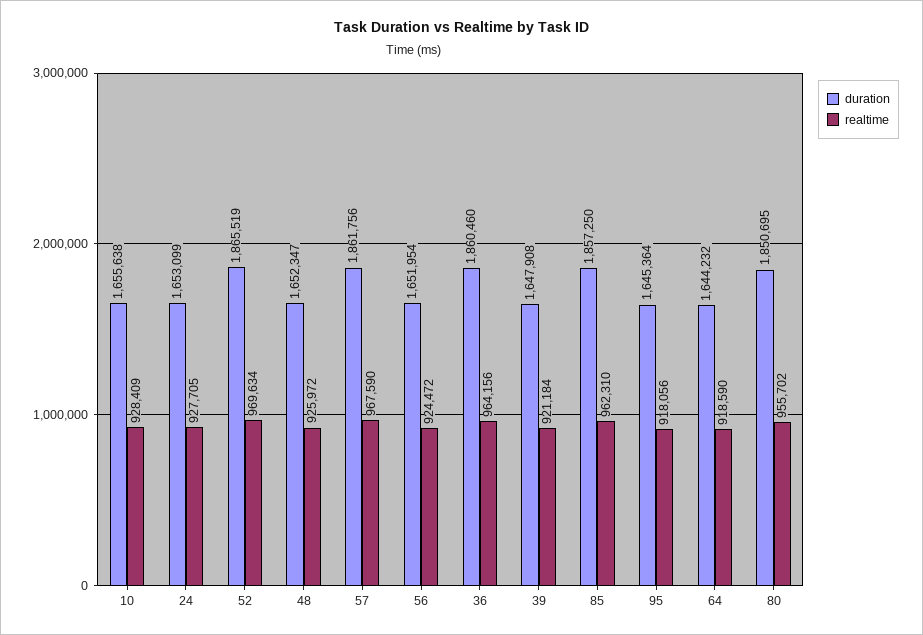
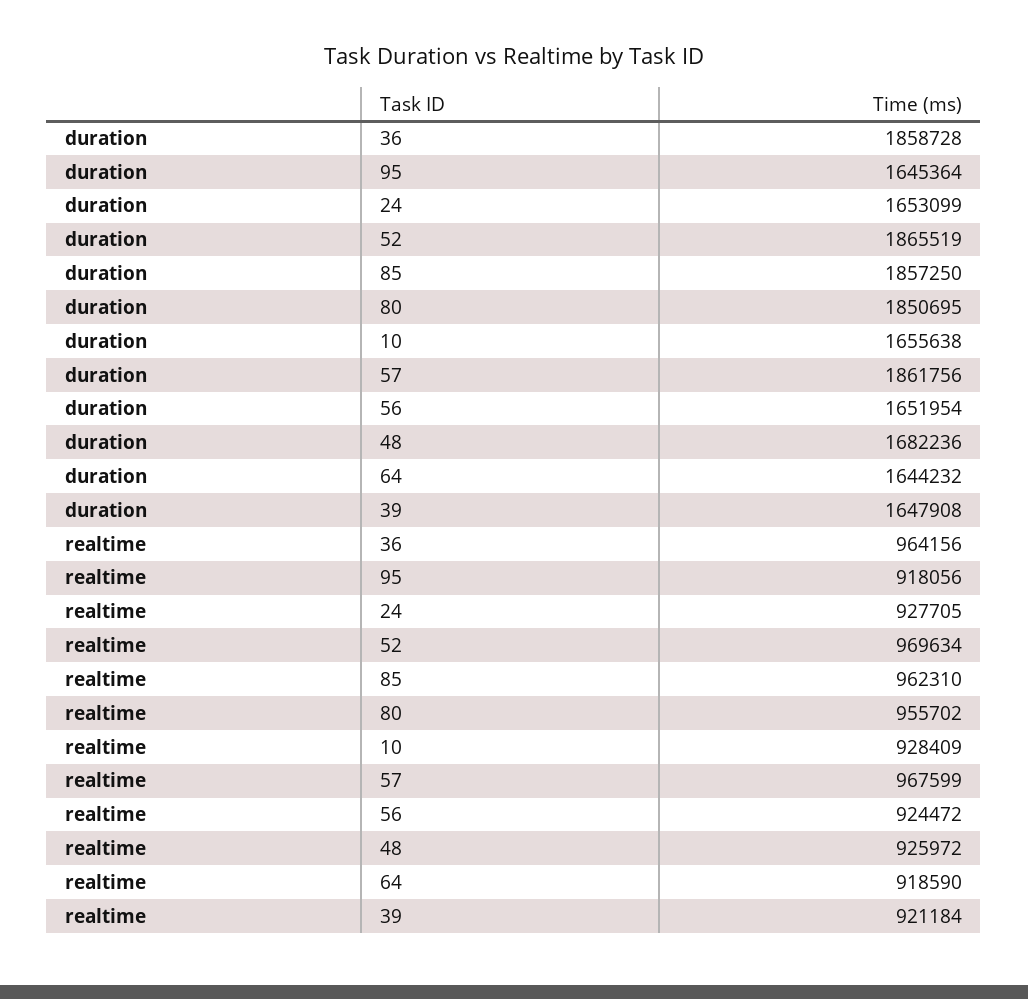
duration, 48: 1652347 -> 1682236
realtime, 57: 967590 -> 967599
duration, 36: 1860460 -> 1858728

